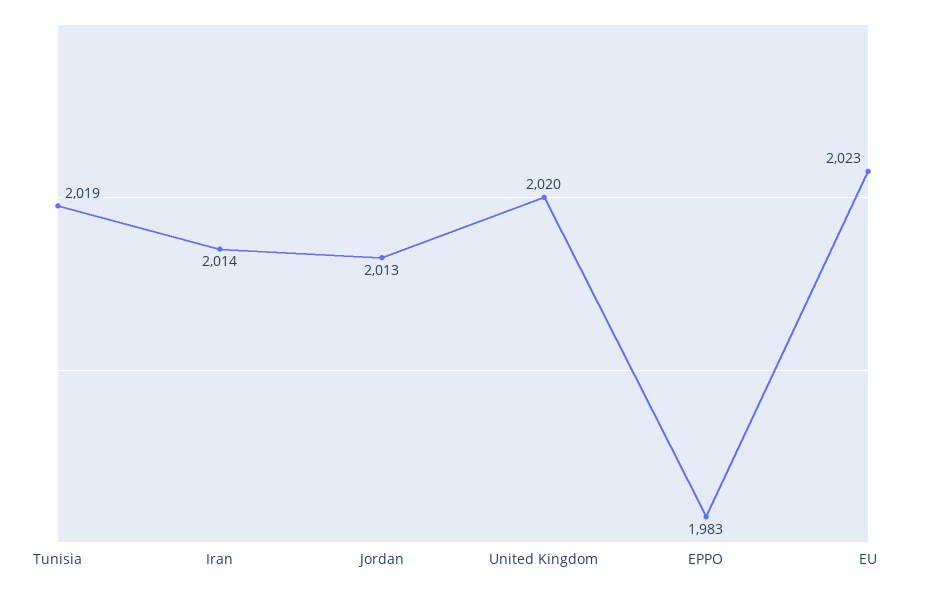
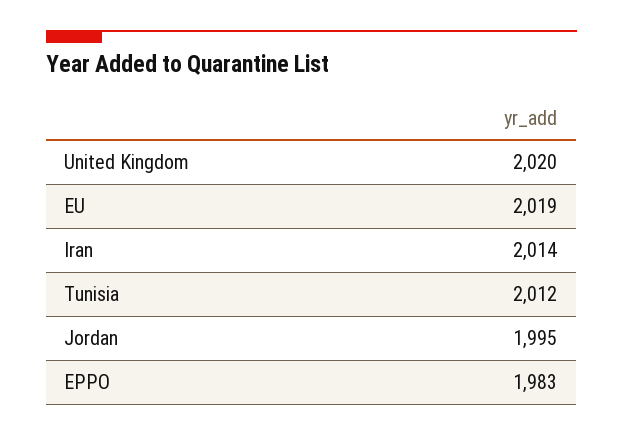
Tunisia: 2019 -> 2012
Jordan: 2013 -> 1995
EU: 2023 -> 2019

